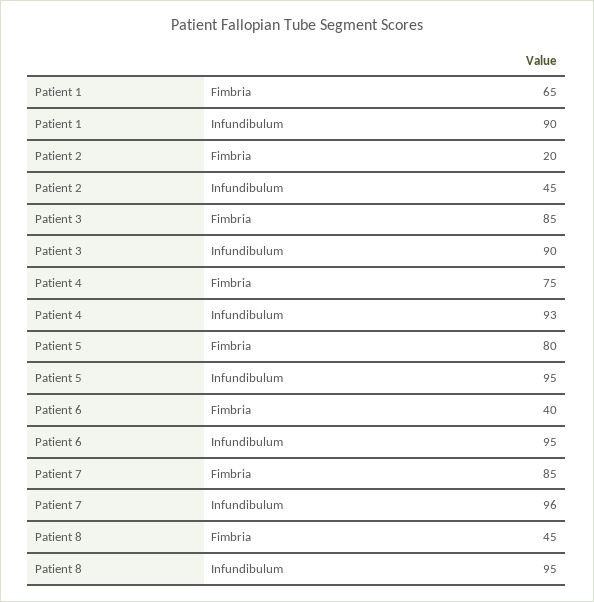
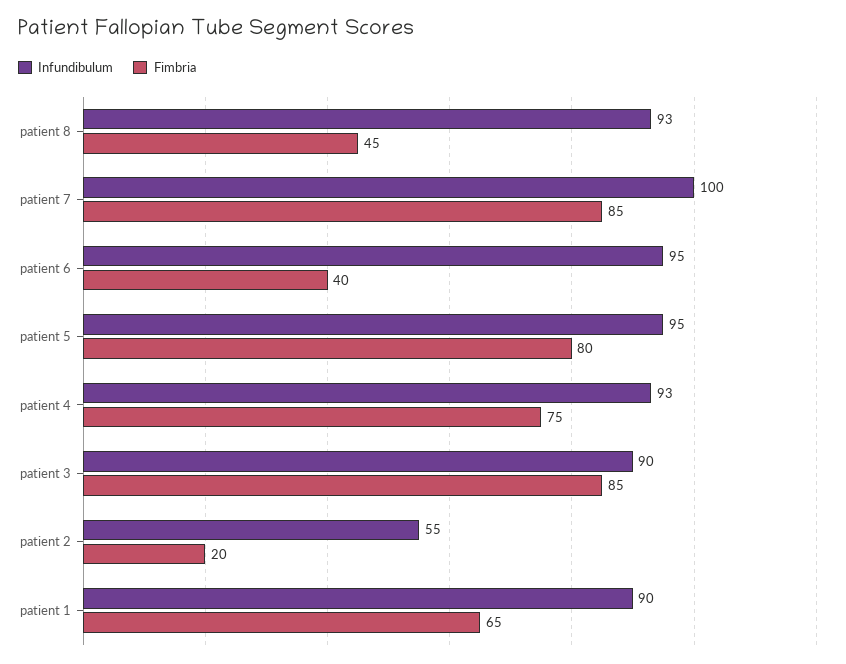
Infundibulum, Patient 2: 45 -> 55
Infundibulum, Patient 7: 96 -> 100
Infundibulum, Patient 8: 95 -> 93

